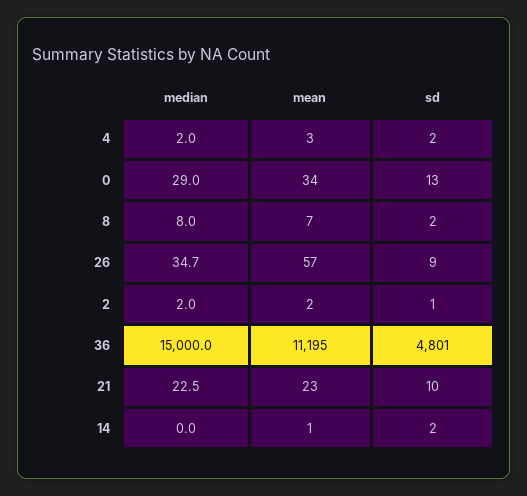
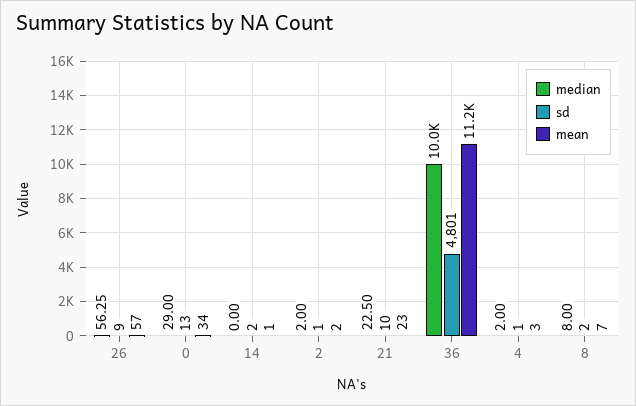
sd, 4: 2 -> 1
median, 26: 34.7 -> 56.25
median, 36: 15000 -> 10000

